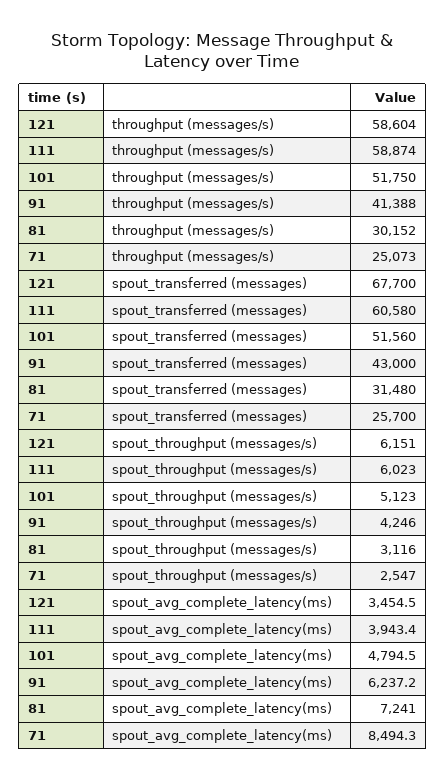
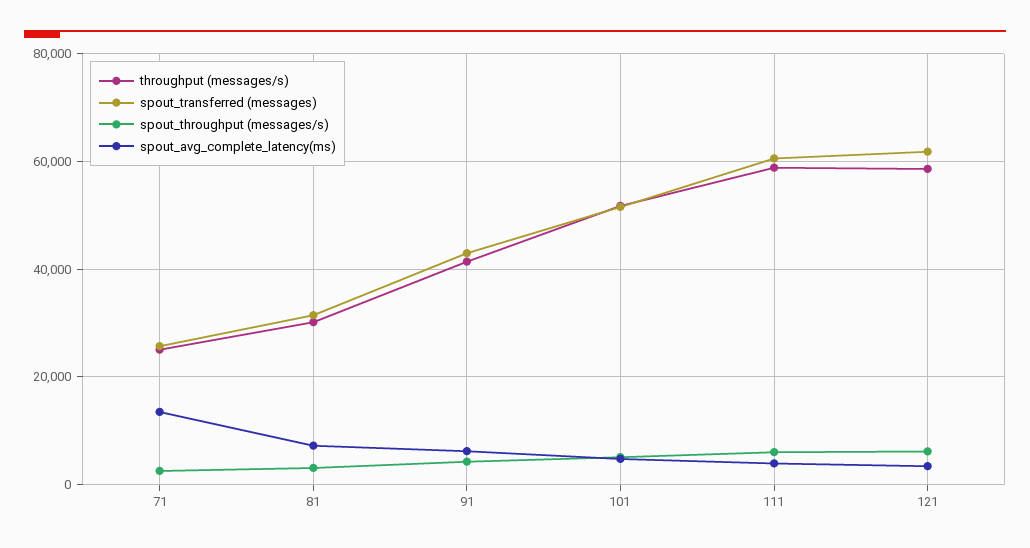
spout_transferred (messages), 121: 67700 -> 62000
spout_avg_complete_latency(ms), 71: 8494.3 -> 14000

